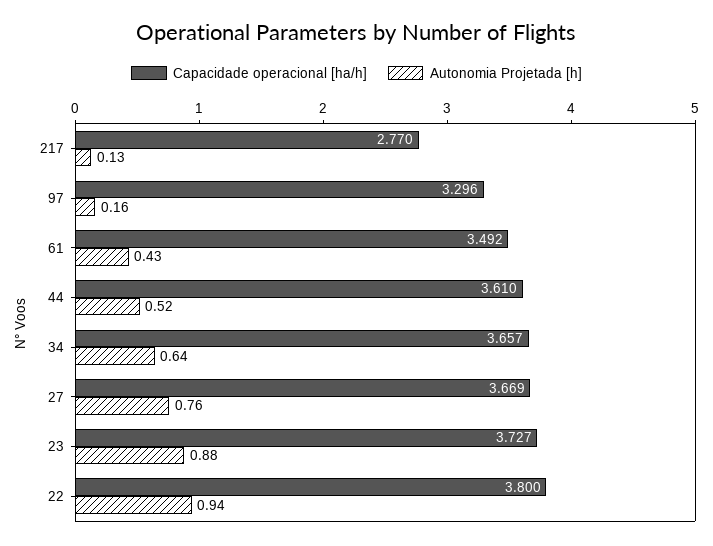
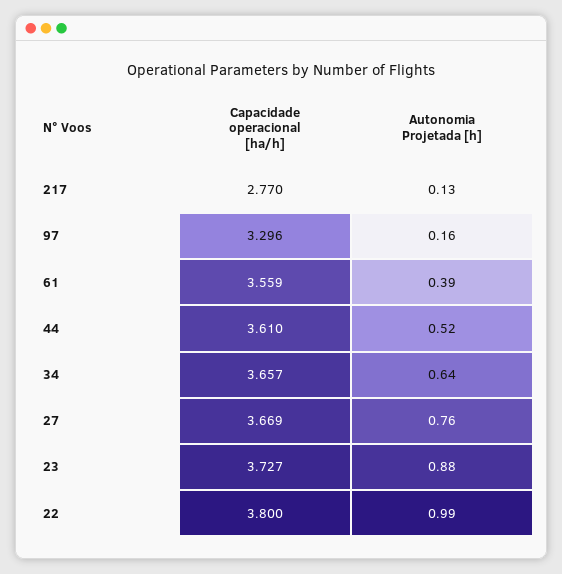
Capacidade operacional [ha/h], 61: 3.492 -> 3.559
Autonomia Projetada [h], 61: 0.43 -> 0.39
Autonomia Projetada [h], 22: 0.94 -> 0.99

